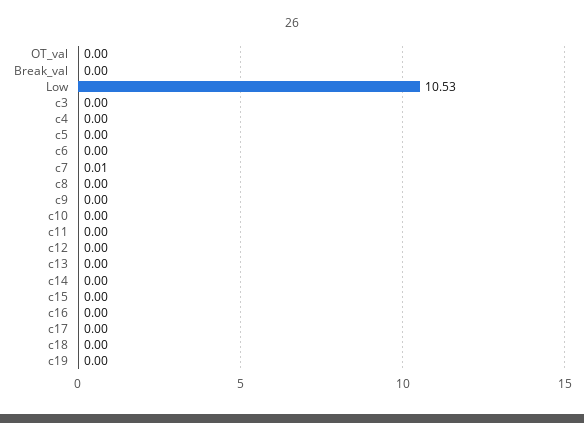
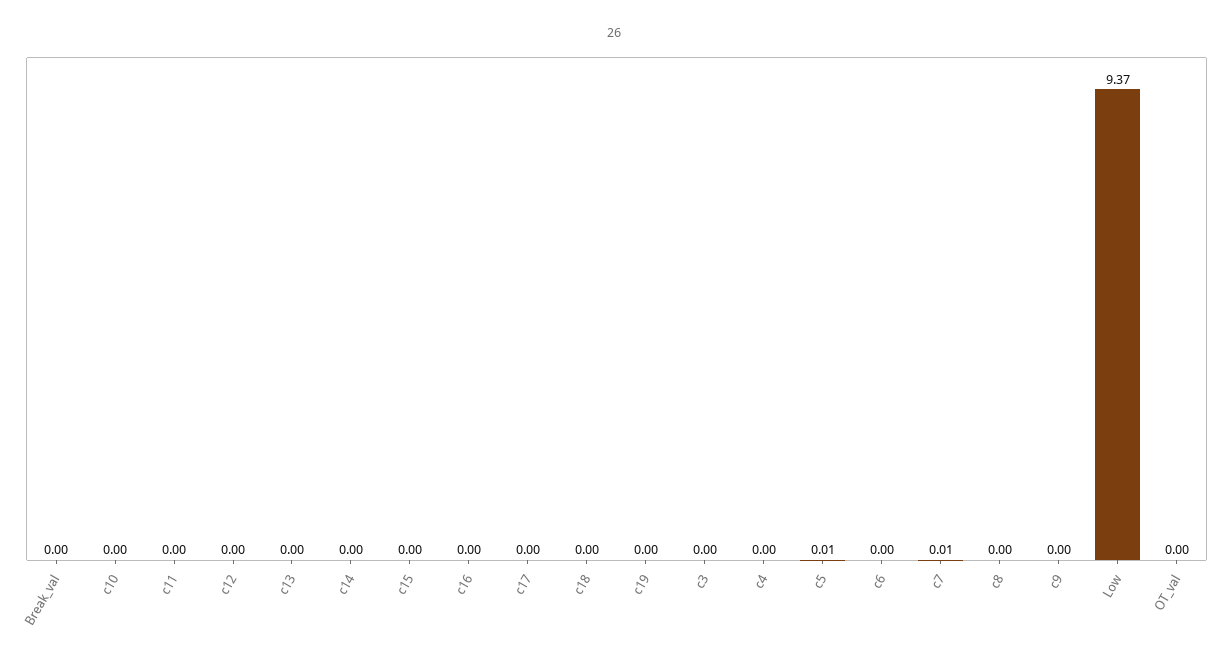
Low: 10.53 -> 9.37
c5: 0 -> 0.01

